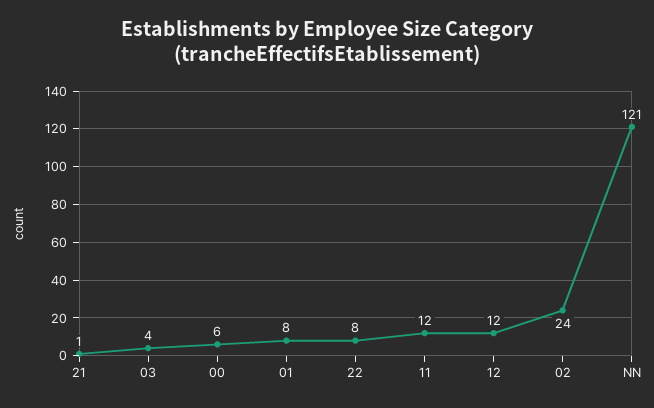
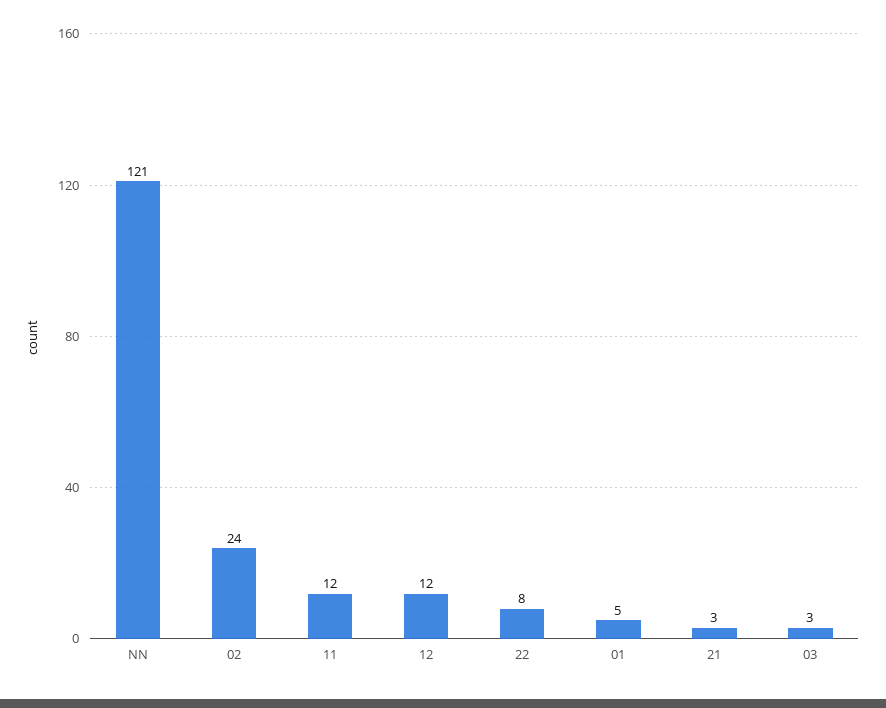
21: 1 -> 3
03: 4 -> 3
00: 6 -> none
01: 8 -> 5

